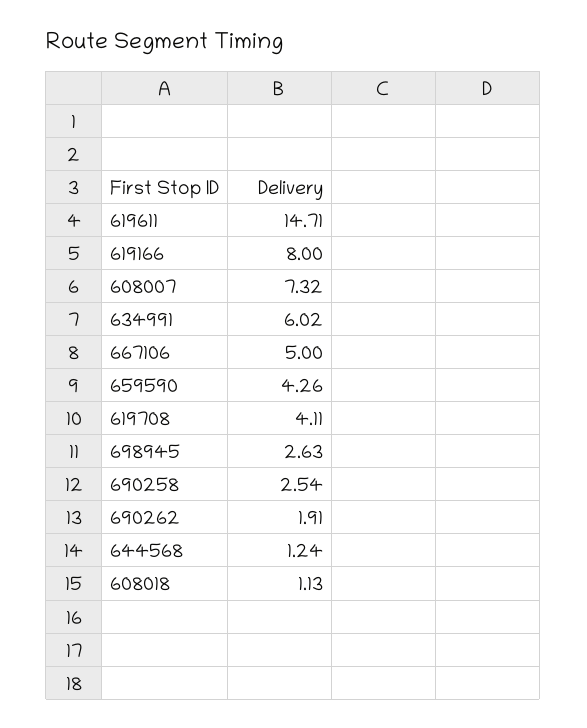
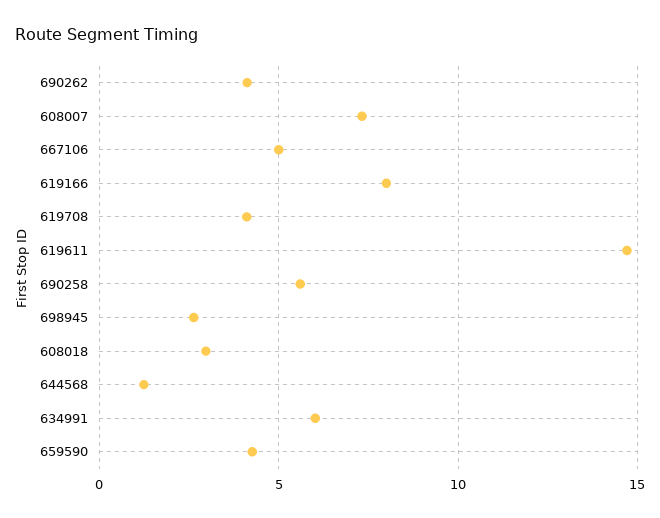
690258: 2.54 -> 5.5
690262: 1.91 -> 4
608018: 1.13 -> 3

